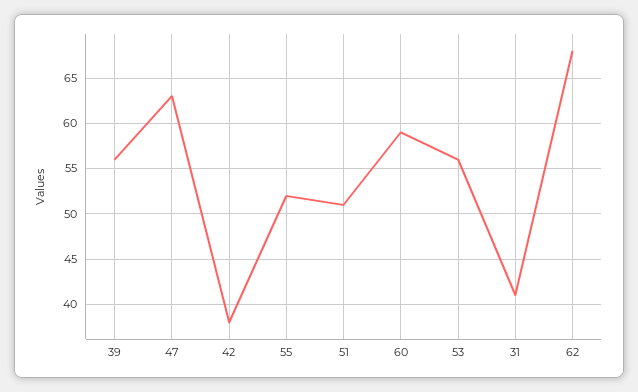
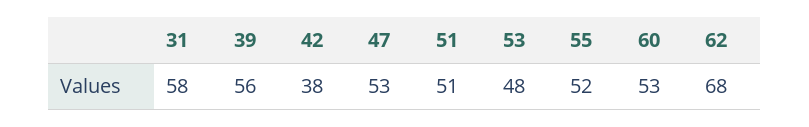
47: 63 -> 53
60: 59 -> 53
53: 56 -> 48
31: 41 -> 58

